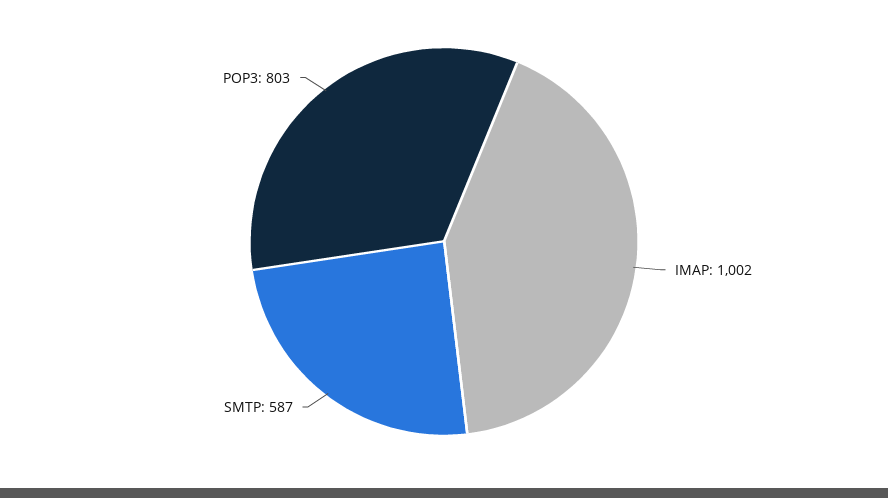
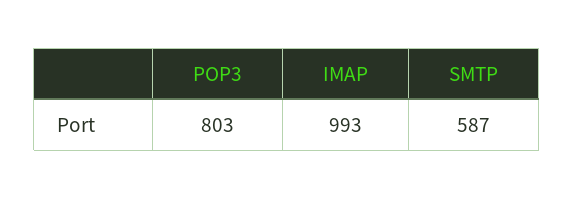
IMAP: 1002 -> 993

